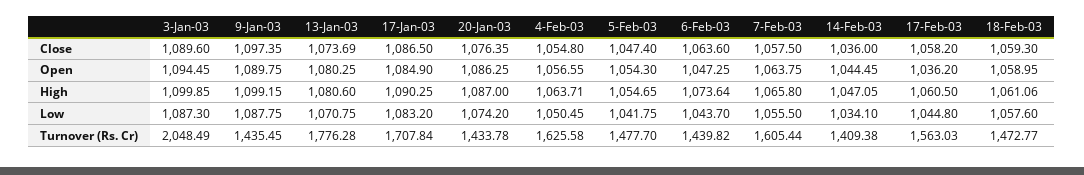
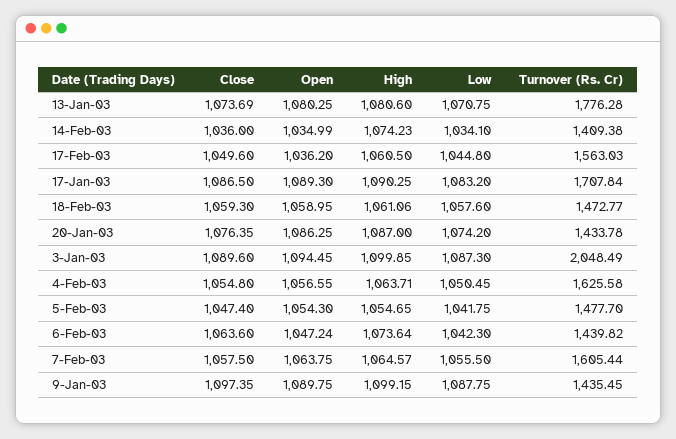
17-Feb-03, Close: 1058.2 -> 1049.6
17-Jan-03, Open: 1084.9 -> 1089.3
6-Feb-03, Open: 1047.25 -> 1047.24
14-Feb-03, Open: 1044.45 -> 1034.99
7-Feb-03, High: 1065.8 -> 1064.57
14-Feb-03, High: 1047.05 -> 1074.23
6-Feb-03, Low: 1043.7 -> 1042.3

